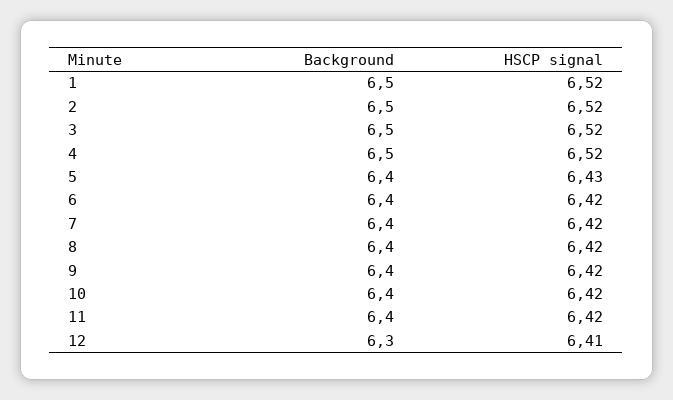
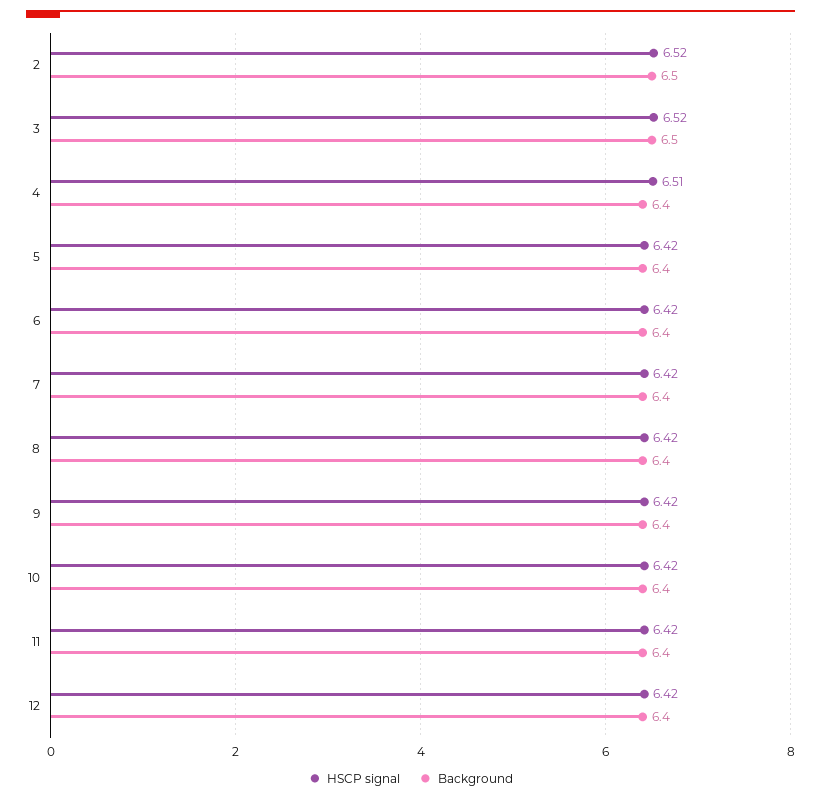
Background, 1: 6.5 -> none
HSCP signal, 1: 6.52 -> none
Background, 4: 6.5 -> 6.4
HSCP signal, 4: 6.52 -> 6.51
HSCP signal, 5: 6.43 -> 6.42
Background, 12: 6.3 -> 6.4
HSCP signal, 12: 6.41 -> 6.42

